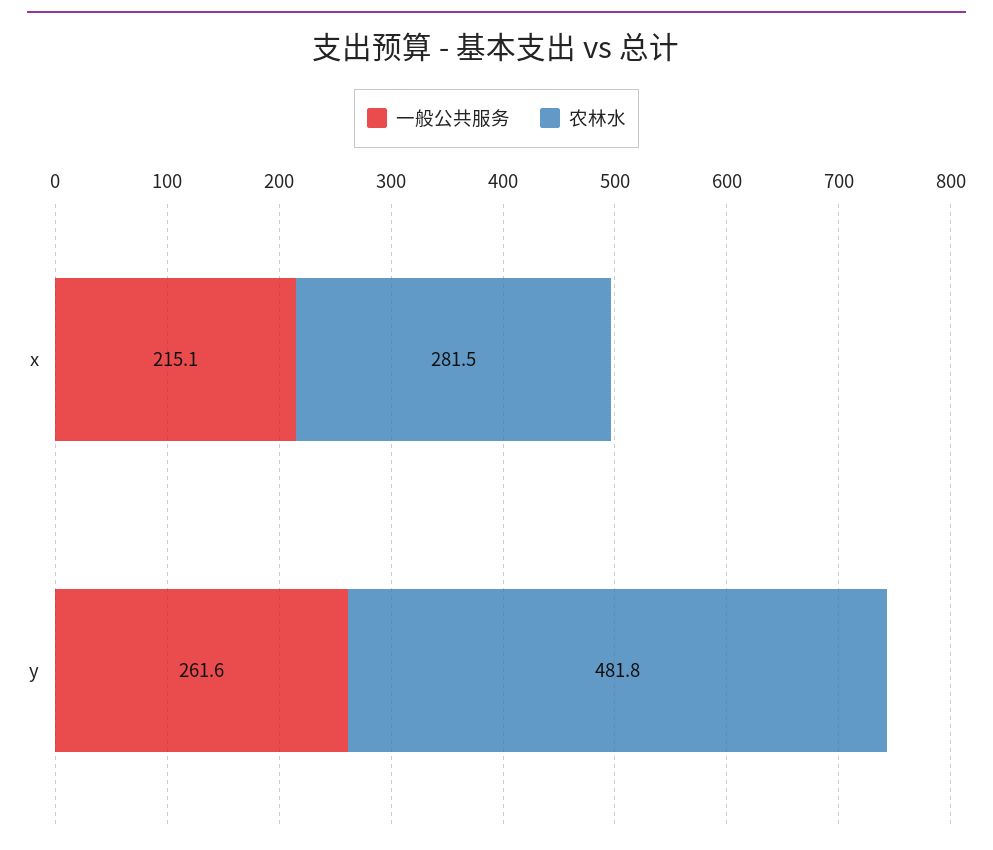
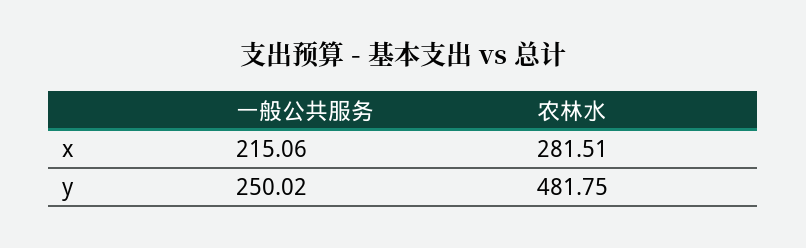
一般公共服务, y: 261.6 -> 250.02

